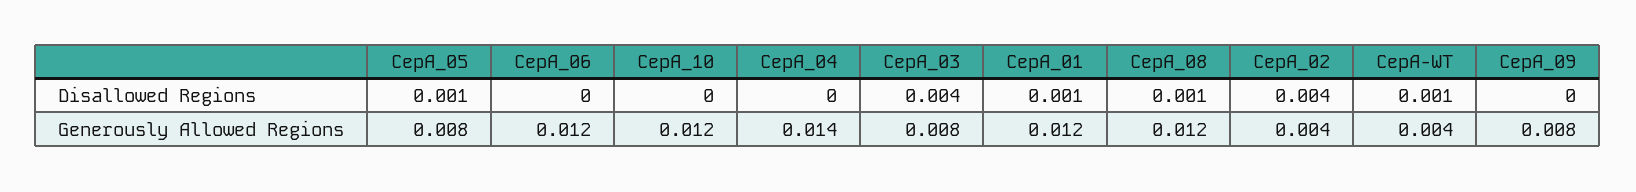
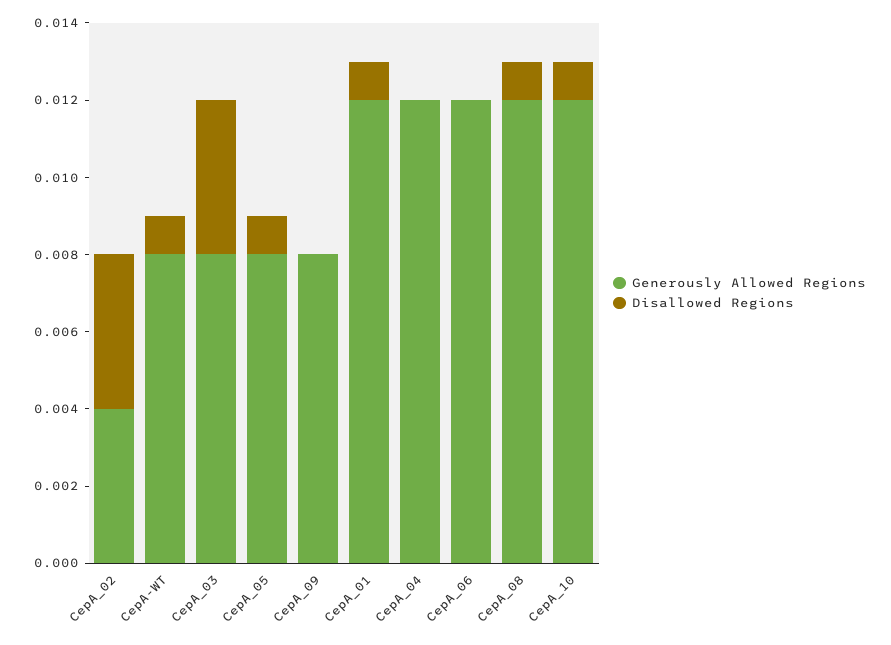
Disallowed Regions, CepA_10: 0 -> 0.001
Generously Allowed Regions, CepA_04: 0.014 -> 0.012
Generously Allowed Regions, CepA-WT: 0.004 -> 0.008

